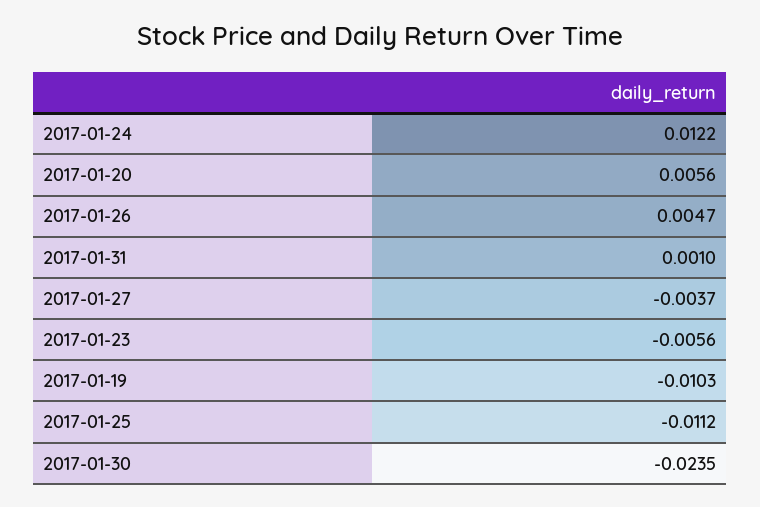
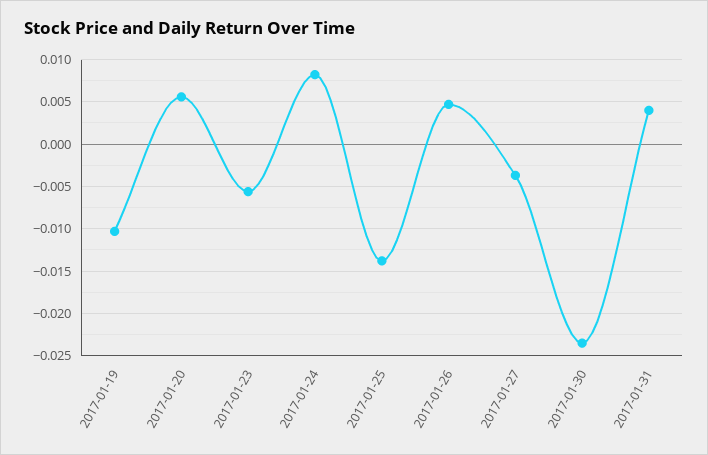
2017-01-24: 0.0122 -> 0.008
2017-01-31: 0.001 -> 0.004
2017-01-25: -0.0112 -> -0.014

